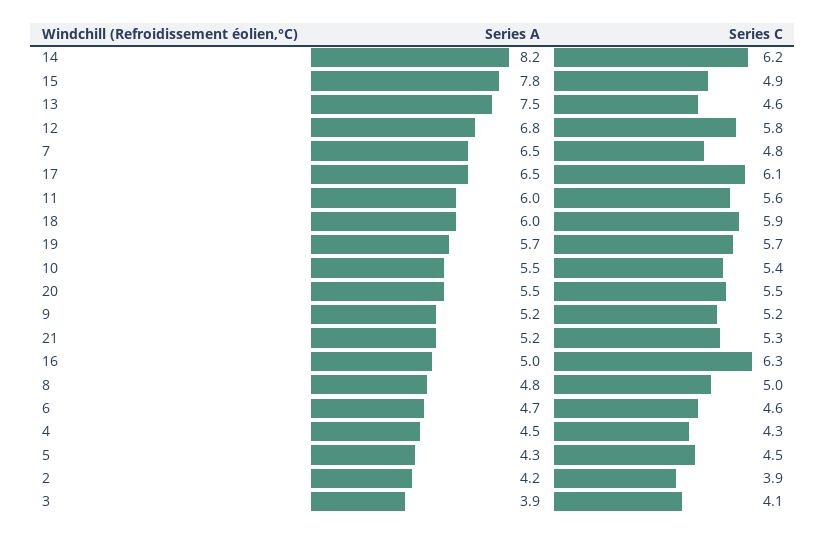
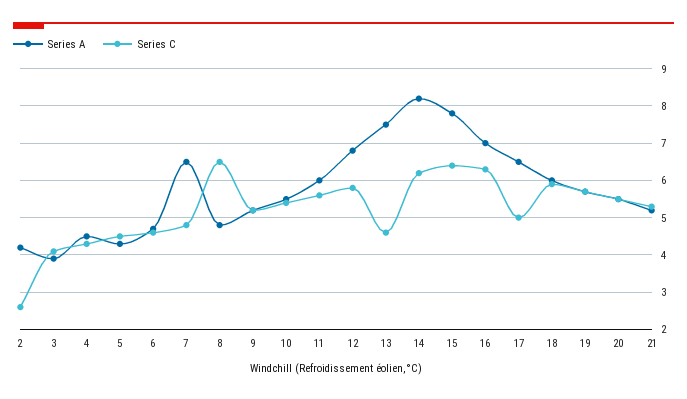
Series C, 15: 4.9 -> 6.5
Series C, 17: 6.1 -> 5
Series A, 16: 5 -> 7
Series C, 8: 5 -> 6.5
Series C, 2: 3.9 -> 2.5

